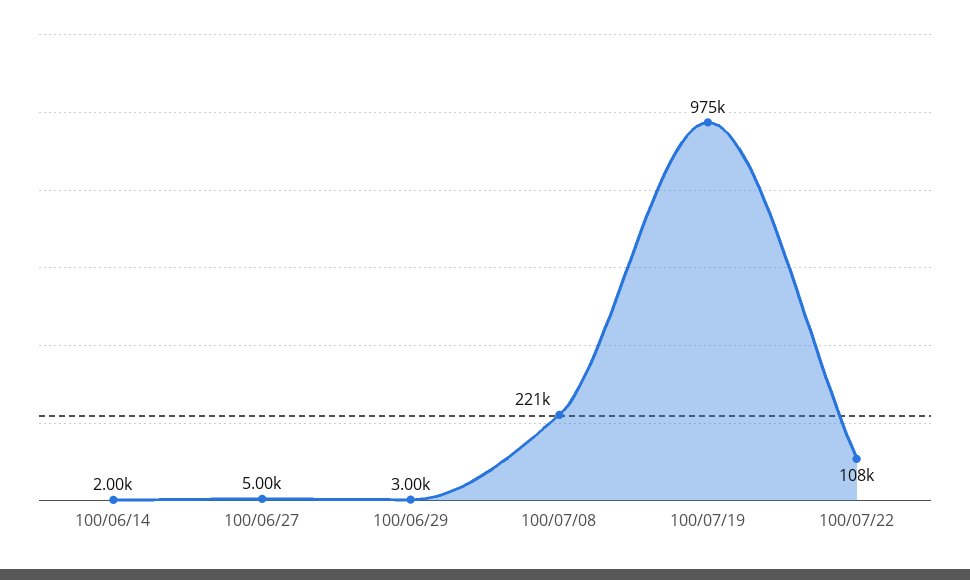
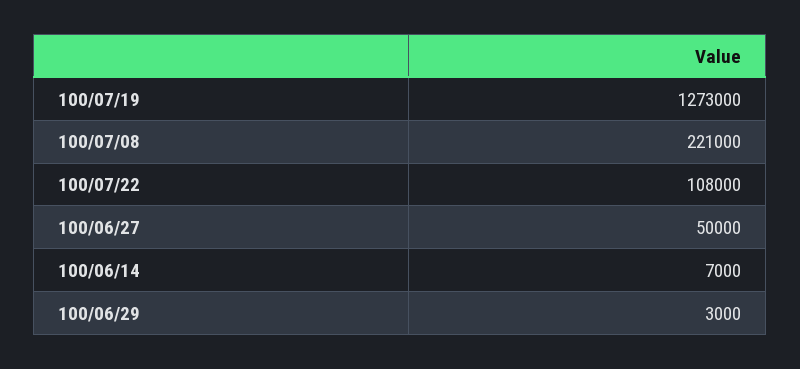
100/06/14: 2000 -> 7000
100/06/27: 5000 -> 50000
100/07/19: 975000 -> 1273000

